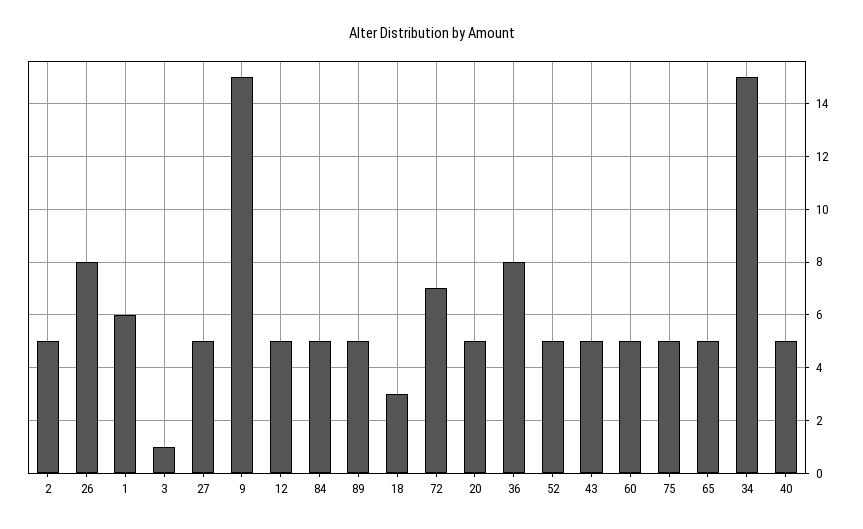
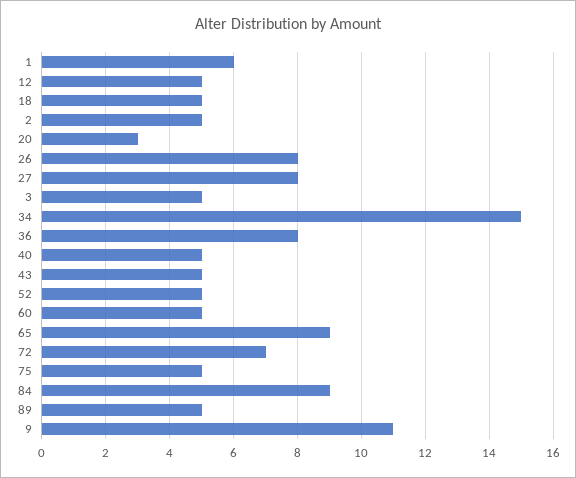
3: 1 -> 5
27: 5 -> 8
9: 15 -> 11
84: 5 -> 9
18: 3 -> 5
20: 5 -> 3
65: 5 -> 9

